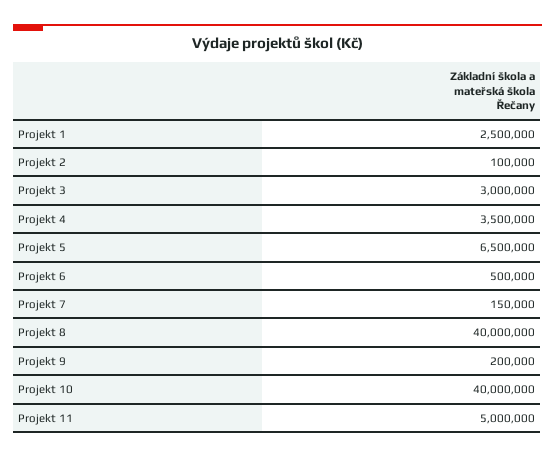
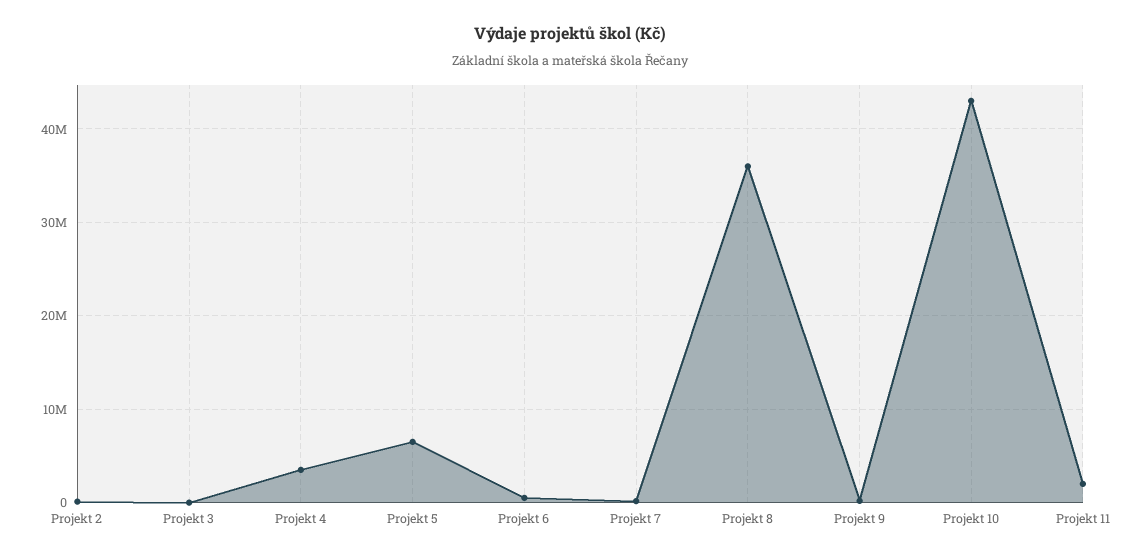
Projekt 1: 2500000 -> none
Projekt 3: 3000000 -> 0
Projekt 8: 40000000 -> 36000000
Projekt 10: 40000000 -> 43000000
Projekt 11: 5000000 -> 2000000

